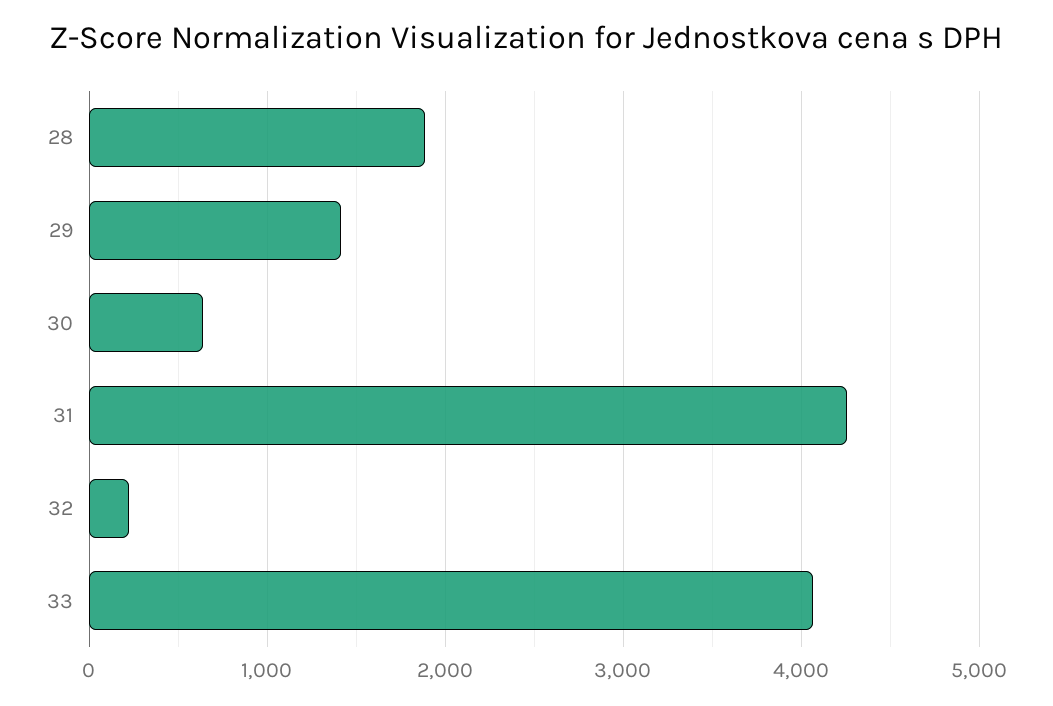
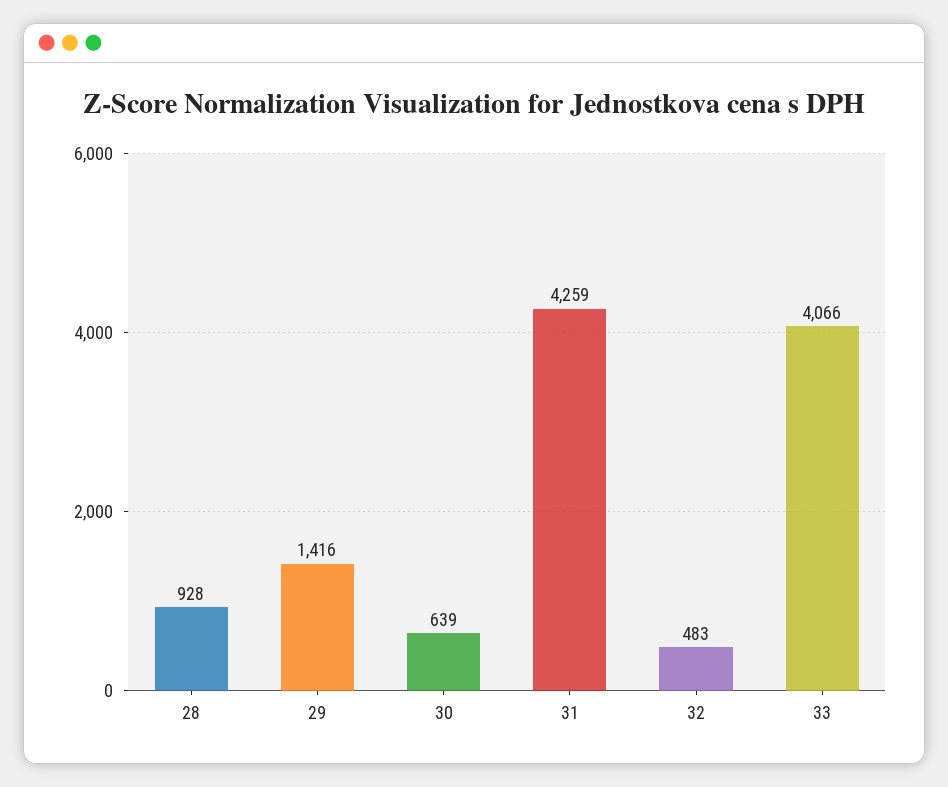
28: 1900 -> 928
32: 200 -> 483

